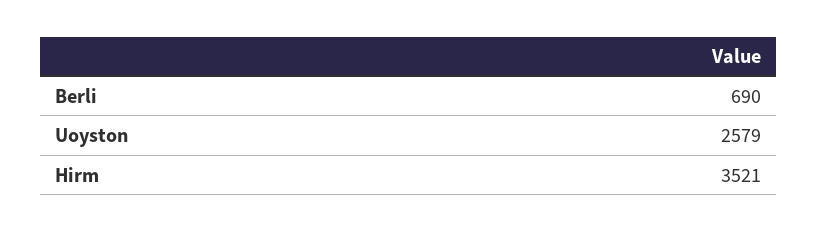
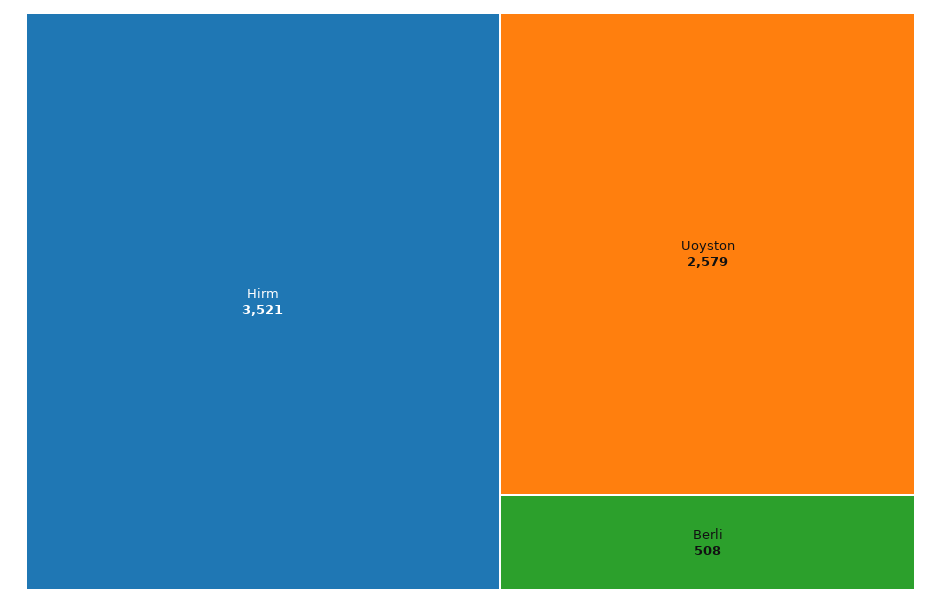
Berli: 690 -> 508

